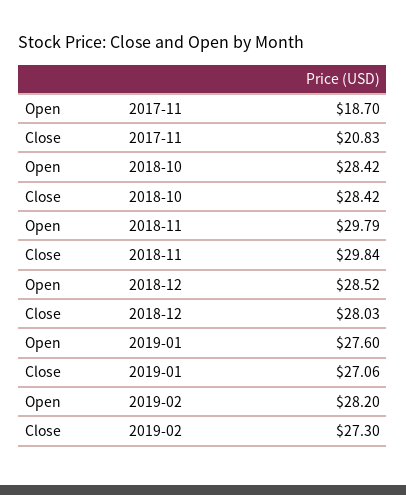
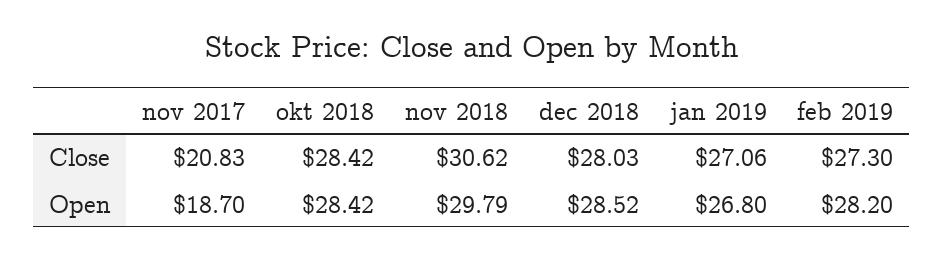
Close, 2018-11: 29.84 -> 30.62
Open, 2019-01: 27.6 -> 26.8

